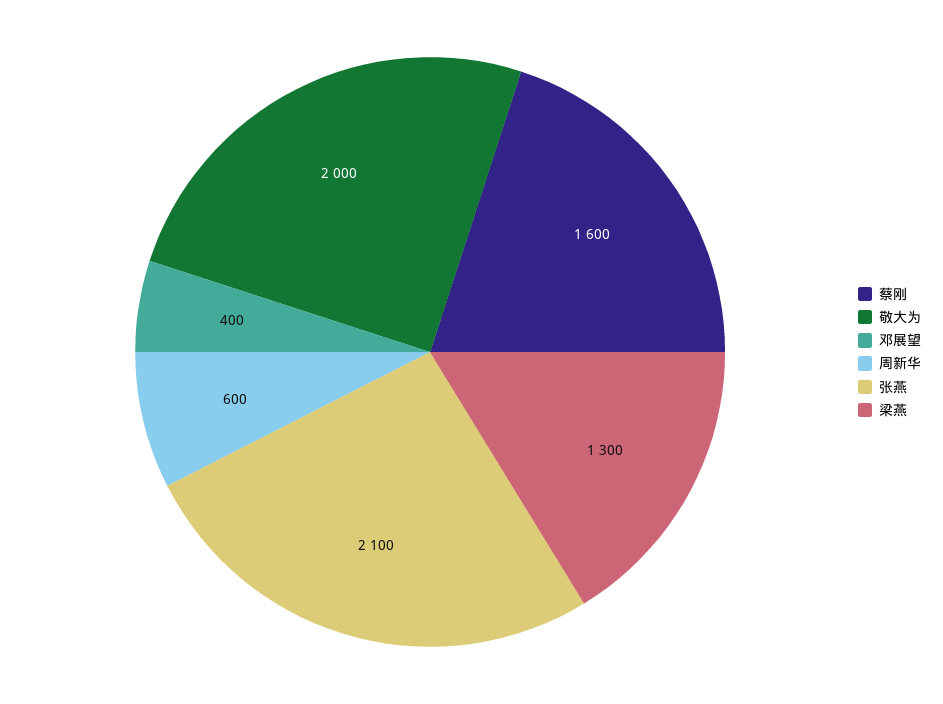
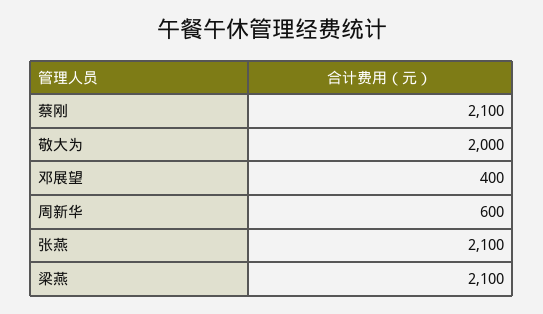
蔡刚: 1600 -> 2100
梁燕: 1300 -> 2100

